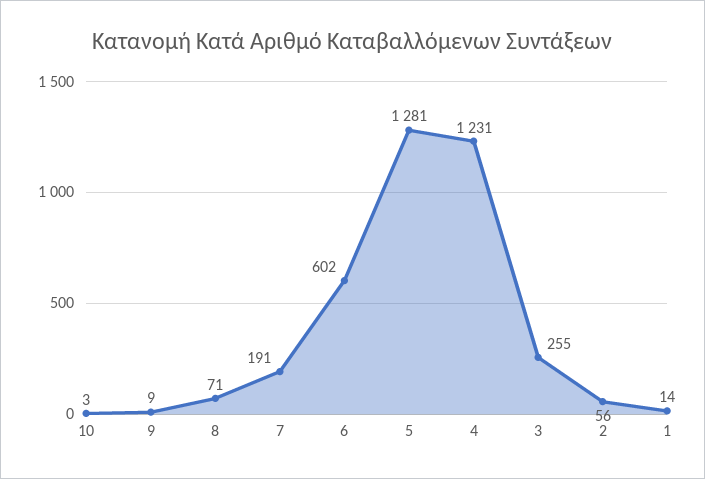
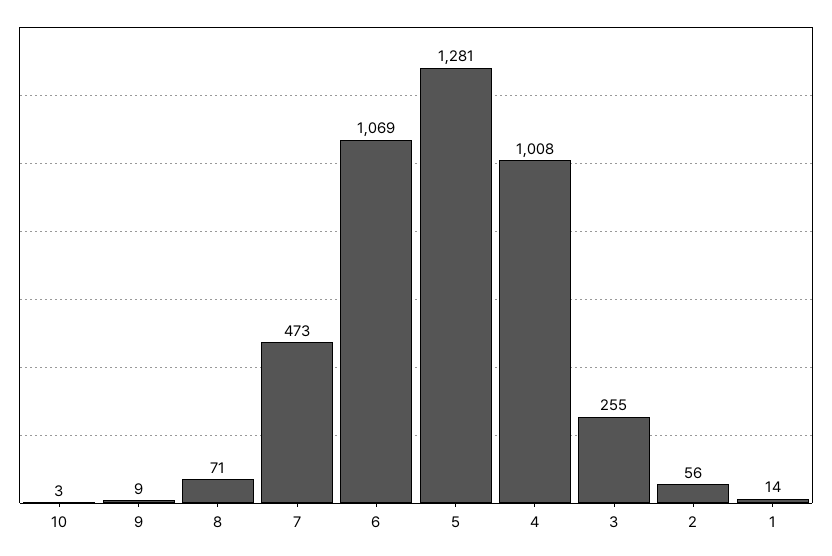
7: 191 -> 473
6: 602 -> 1069
4: 1231 -> 1008

